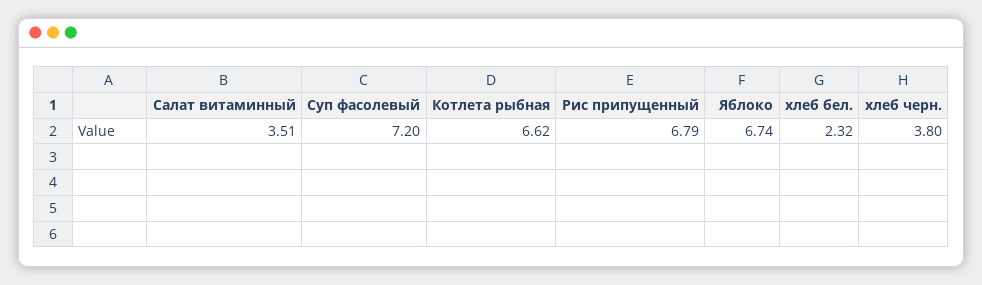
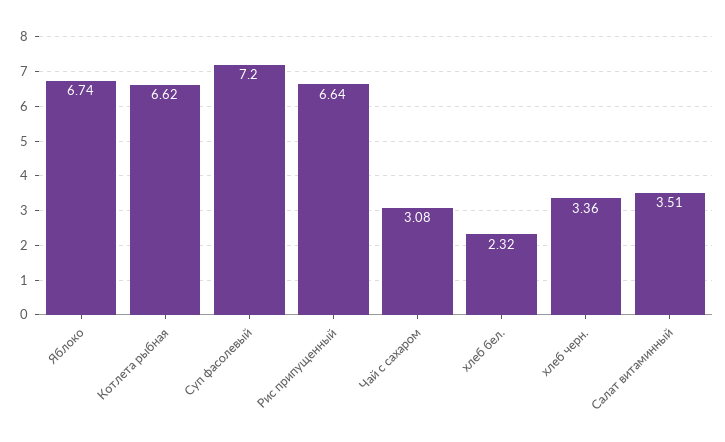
Рис припущенный: 6.79 -> 6.64
хлеб черн.: 3.8 -> 3.36
Чай с сахаром: none -> 3.08

